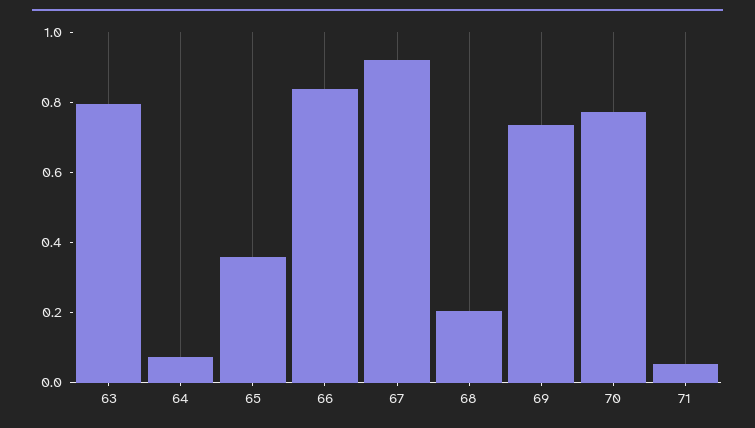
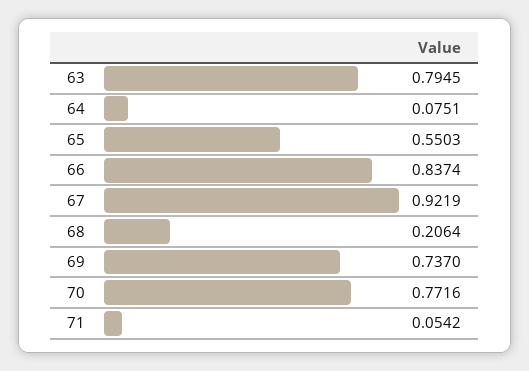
65: 0.35 -> 0.5503

